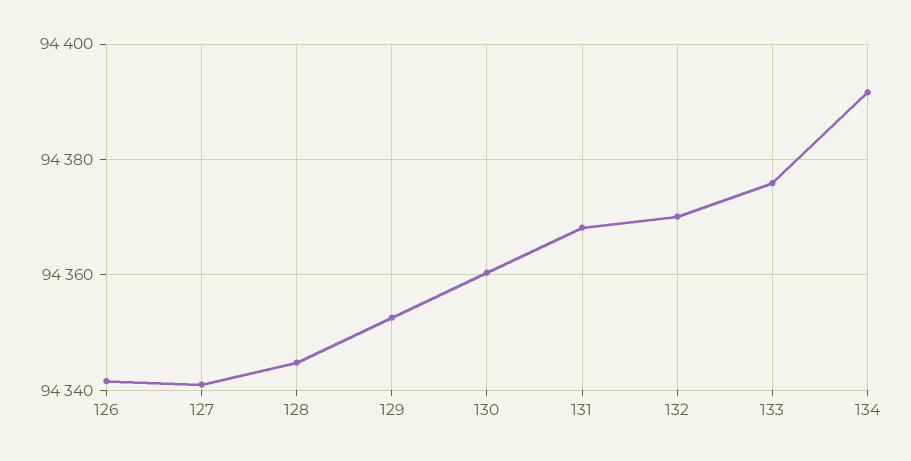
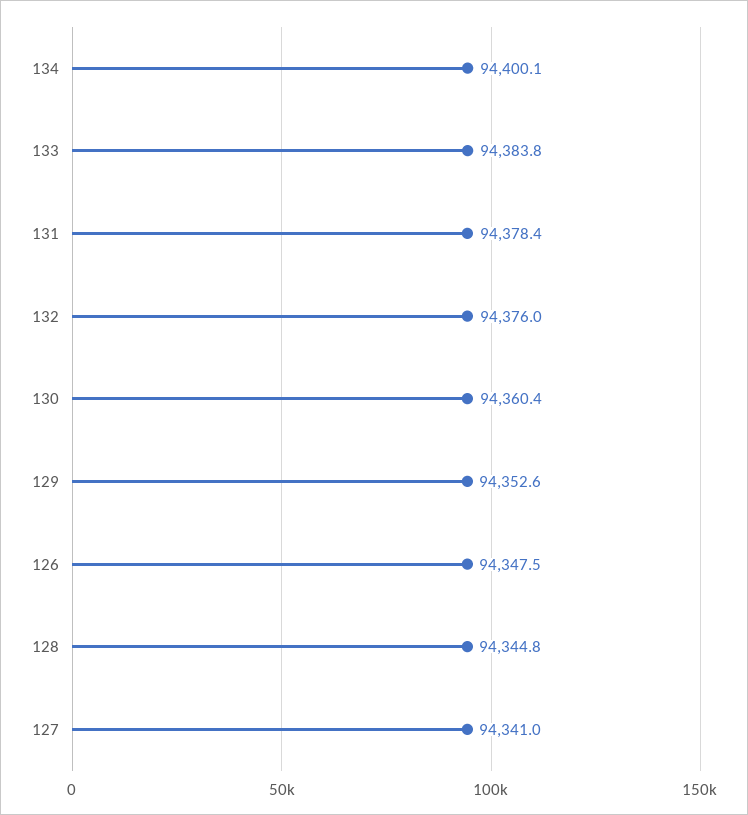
126: 94342 -> 94347.5
131: 94368 -> 94378.4
132: 94370 -> 94376
133: 94376 -> 94383.8
134: 94392 -> 94400.1

